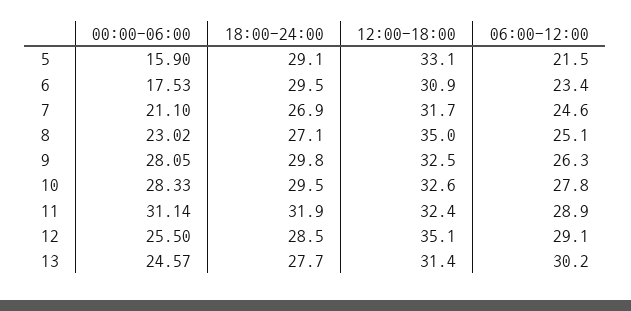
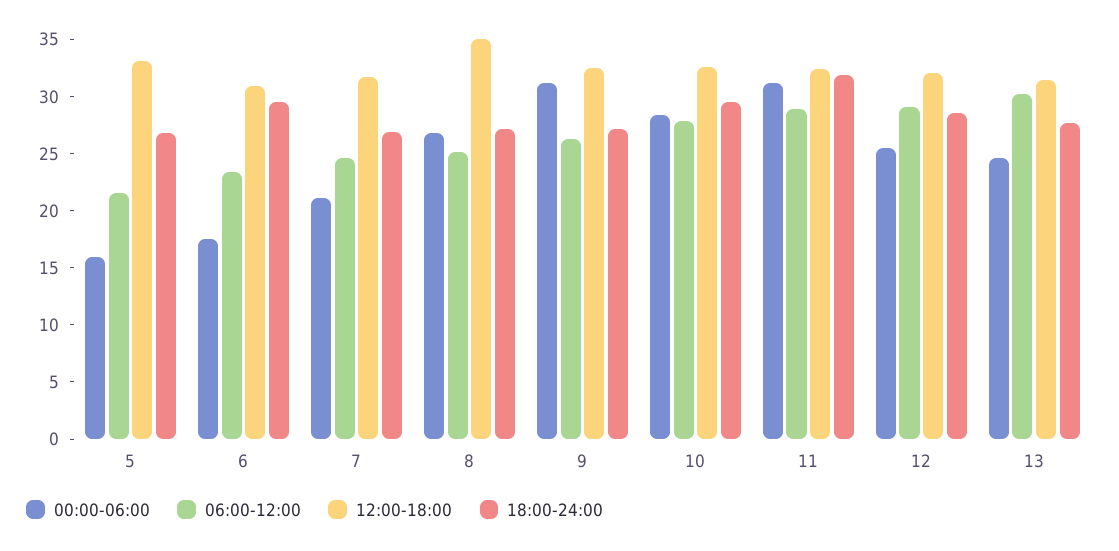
18:00-24:00, 5: 29.1 -> 27
00:00-06:00, 8: 23.02 -> 27
00:00-06:00, 9: 28.05 -> 31
18:00-24:00, 9: 29.8 -> 27
12:00-18:00, 12: 35.1 -> 32

